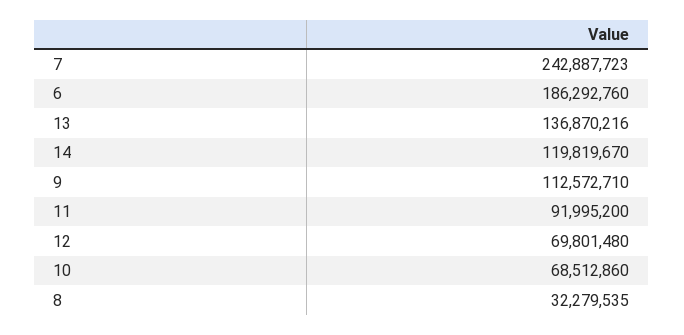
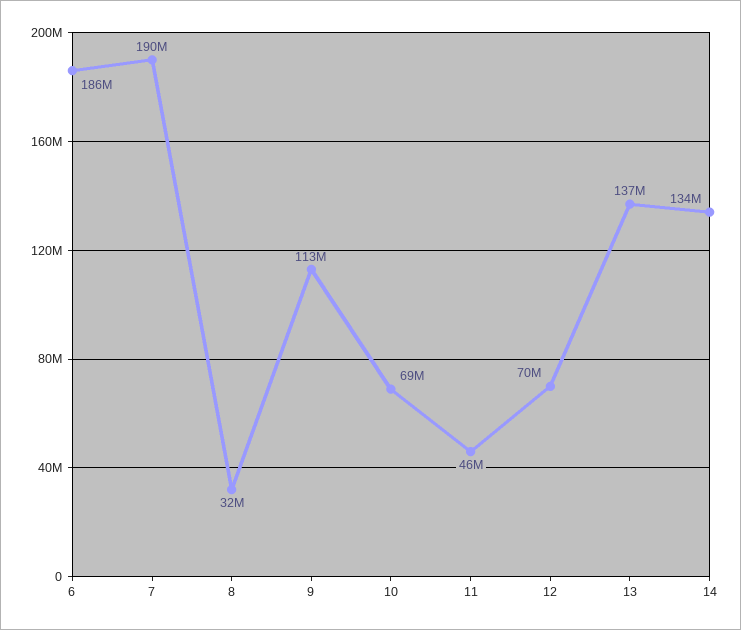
7: 242887723 -> 190000000
14: 119819670 -> 134000000
11: 91995200 -> 46000000

